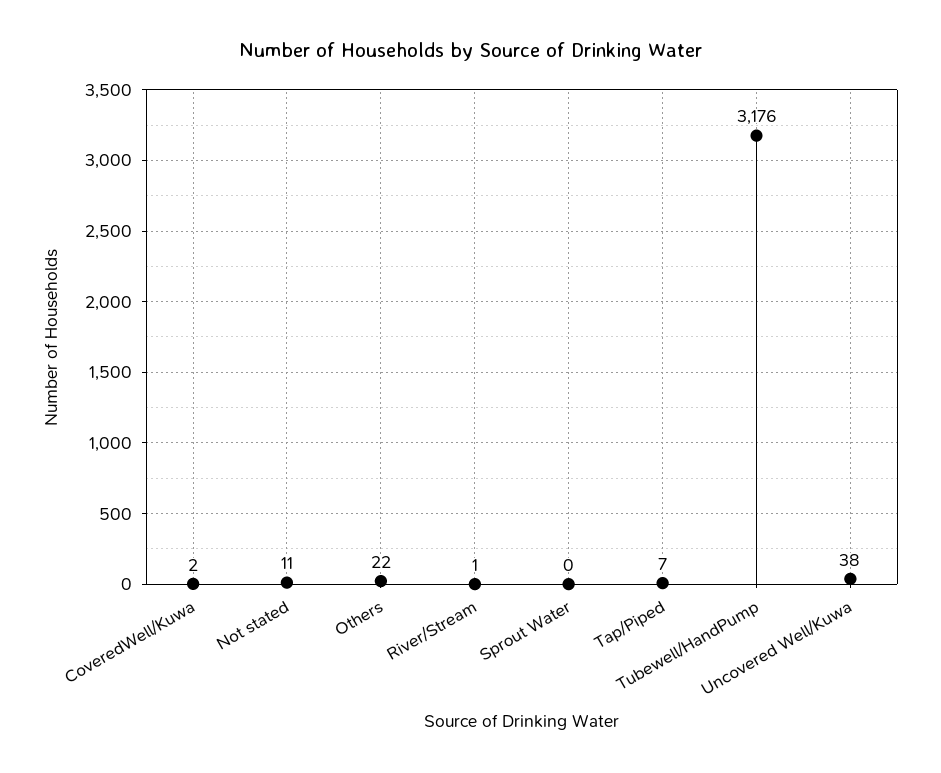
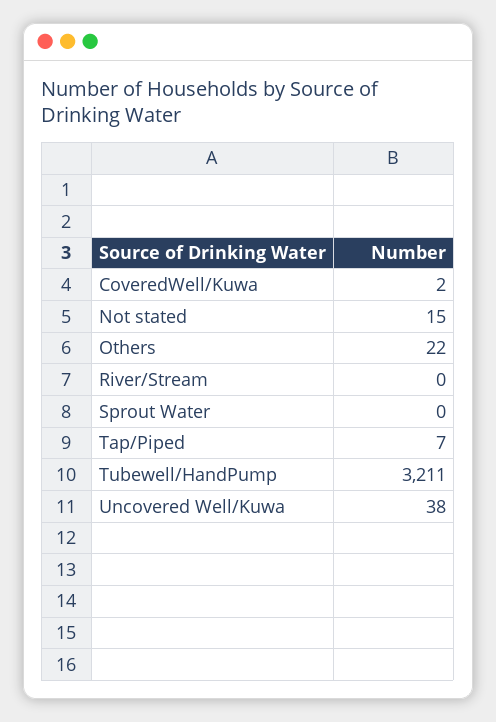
Not stated: 11 -> 15
River/Stream: 1 -> 0
Tubewell/HandPump: 3176 -> 3211

